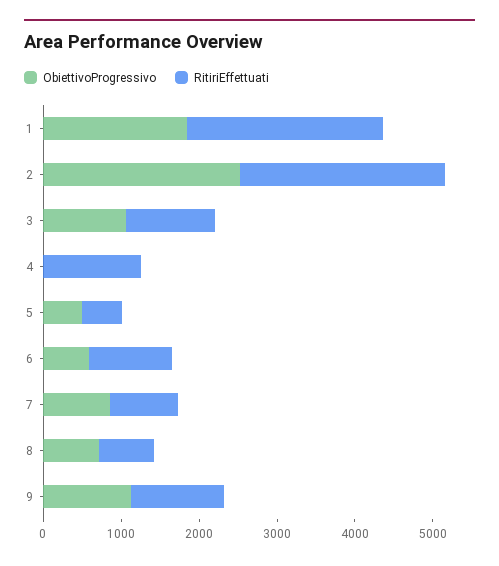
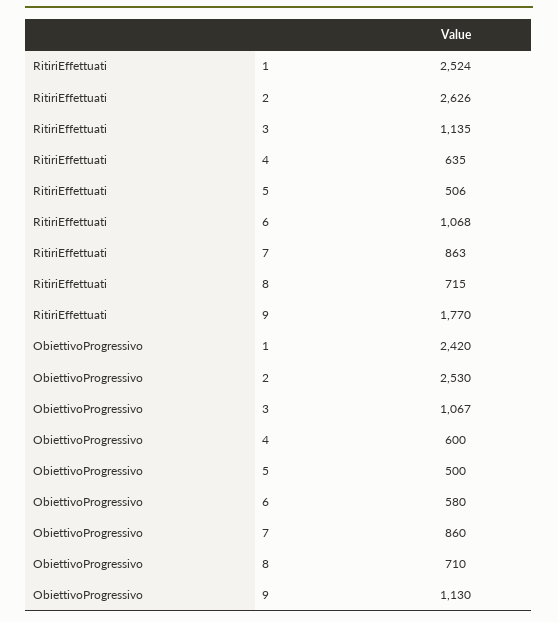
ObiettivoProgressivo, 1: 1800 -> 2420
ObiettivoProgressivo, 4: 0 -> 600
RitiriEffettuati, 4: 1200 -> 635
RitiriEffettuati, 9: 1200 -> 1770

